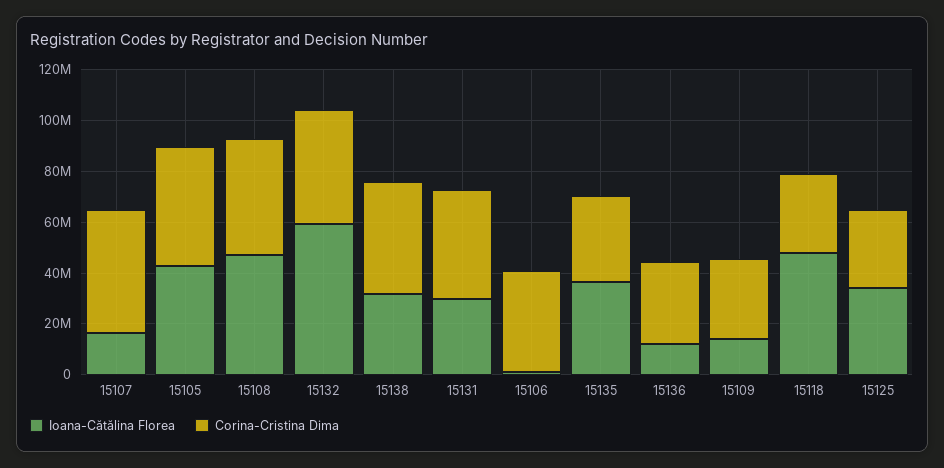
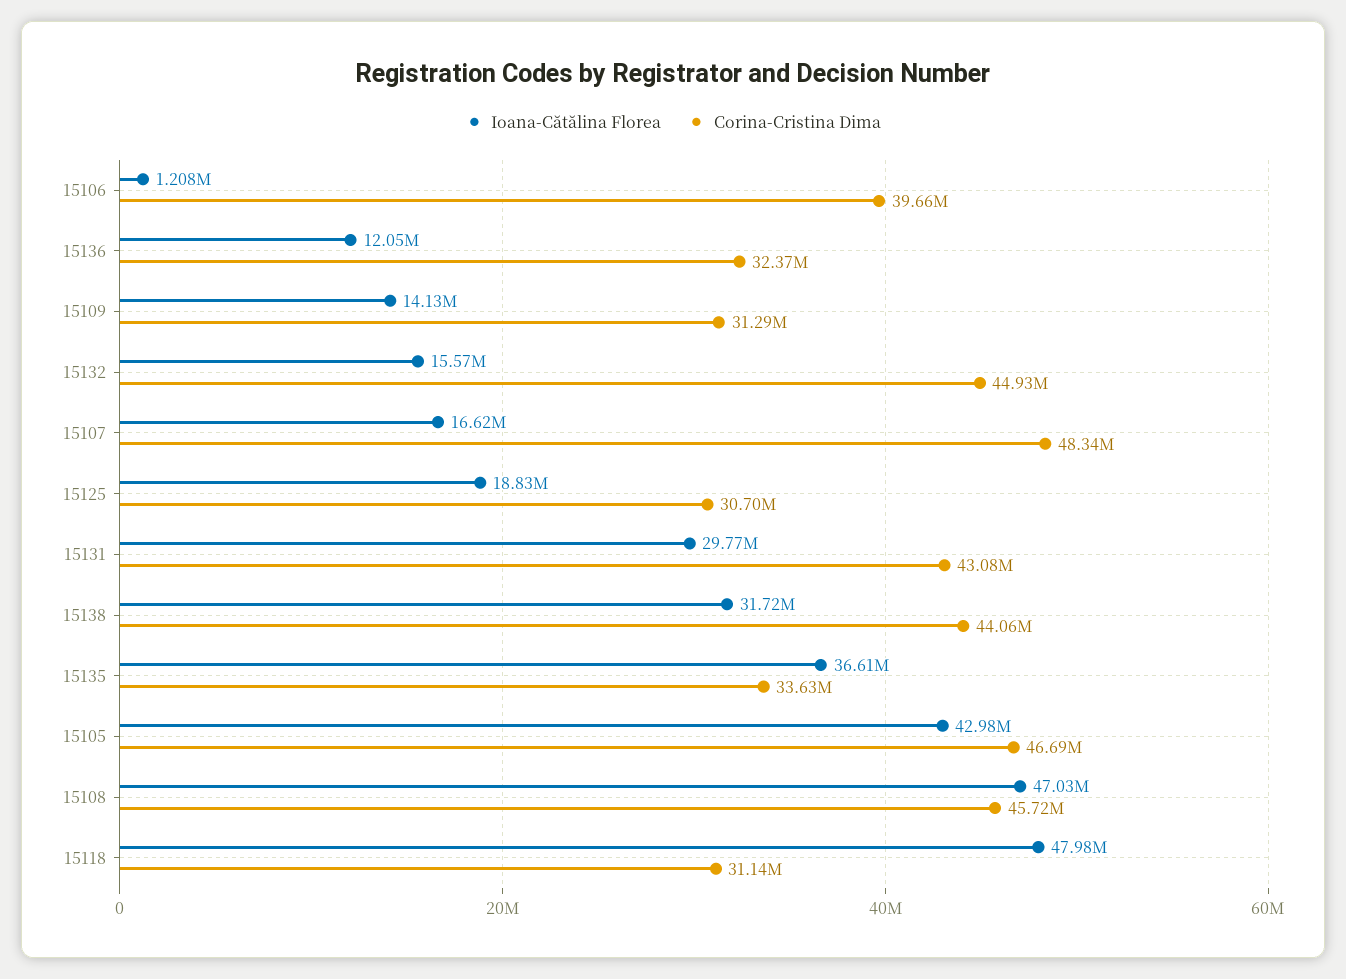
Ioana-Cătălina Florea, 15132: 60000000 -> 15570000
Ioana-Cătălina Florea, 15125: 35000000 -> 18830000

